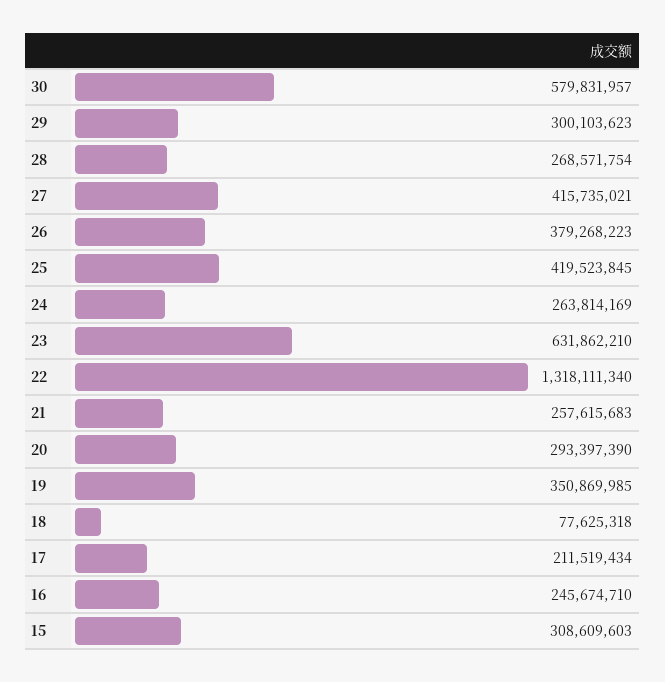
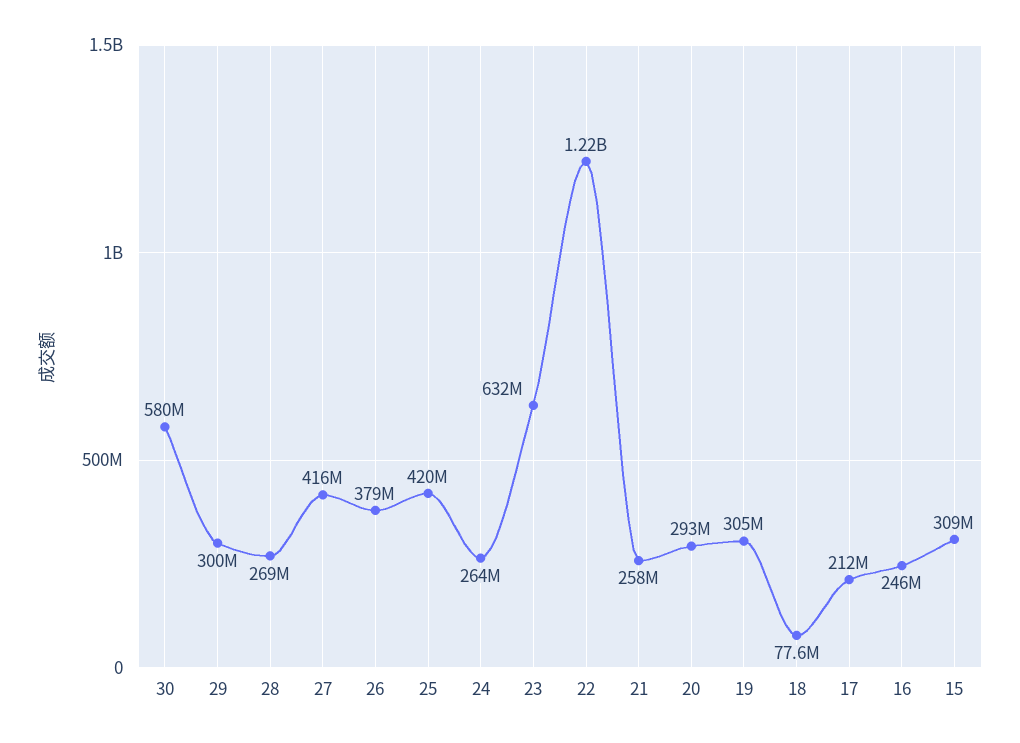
22: 1318111340 -> 1220000000
19: 350869985 -> 305000000

